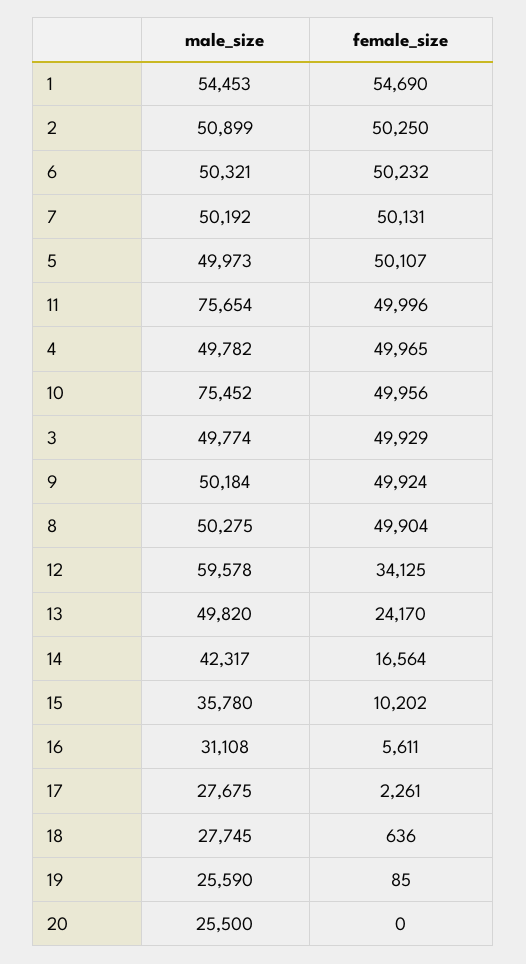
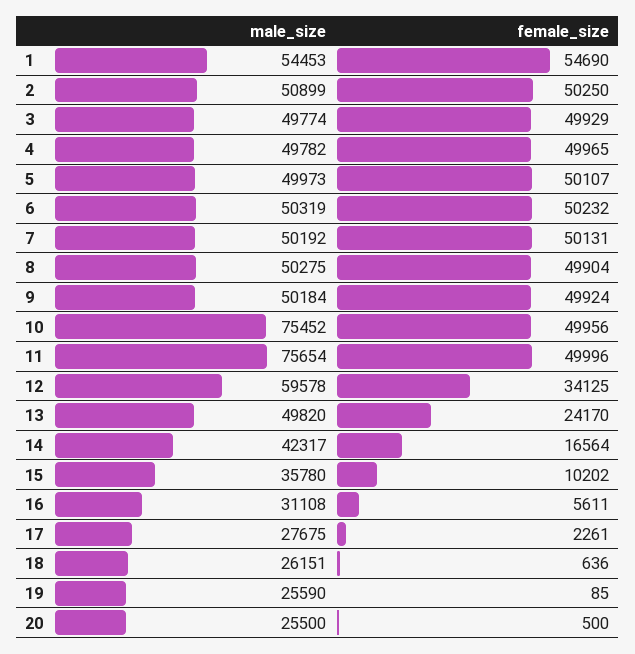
male_size, 6: 50321 -> 50319
male_size, 18: 27745 -> 26151
female_size, 20: 0 -> 500

